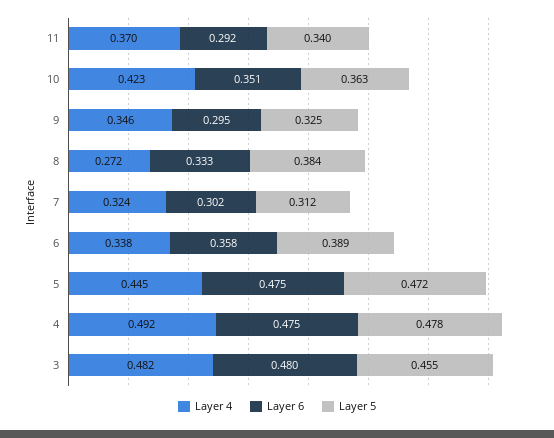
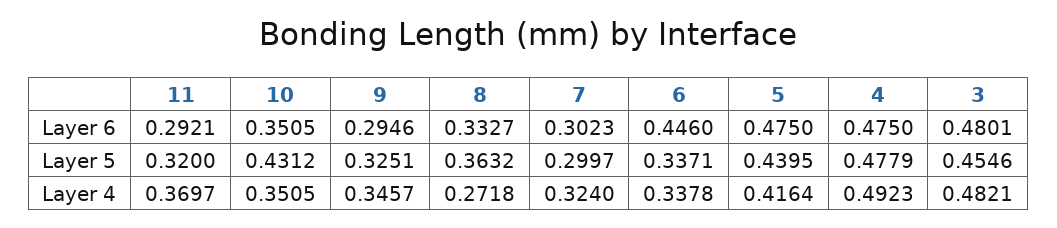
Layer 5, 11: 0.34 -> 0.32
Layer 4, 10: 0.423 -> 0.3505
Layer 5, 10: 0.363 -> 0.4312
Layer 5, 8: 0.384 -> 0.3632
Layer 5, 7: 0.312 -> 0.2997
Layer 6, 6: 0.358 -> 0.446
Layer 5, 6: 0.389 -> 0.3371
Layer 4, 5: 0.445 -> 0.4164
Layer 5, 5: 0.472 -> 0.4395

